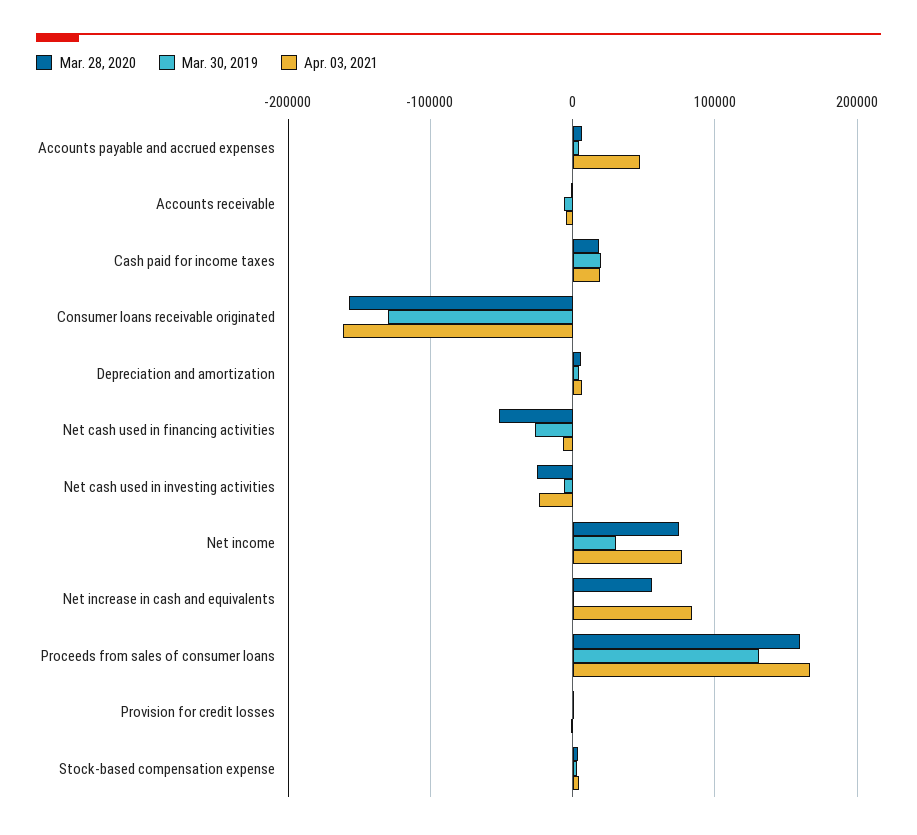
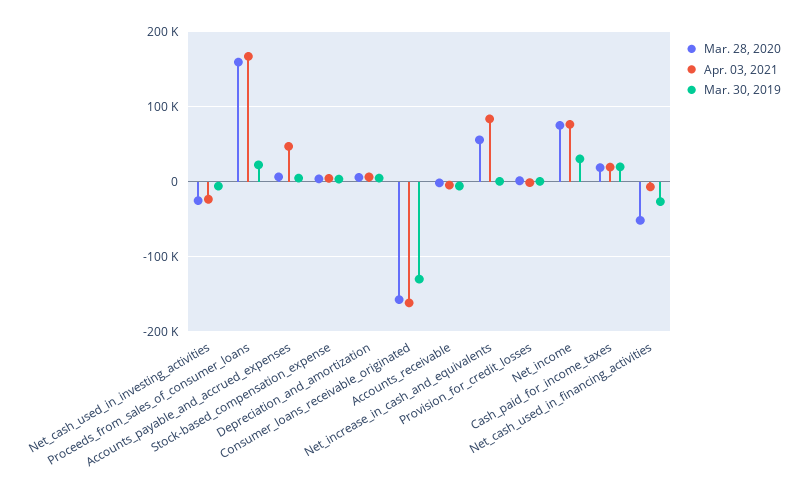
Mar. 30, 2019, Proceeds from sales of consumer loans: 130000 -> 20000

